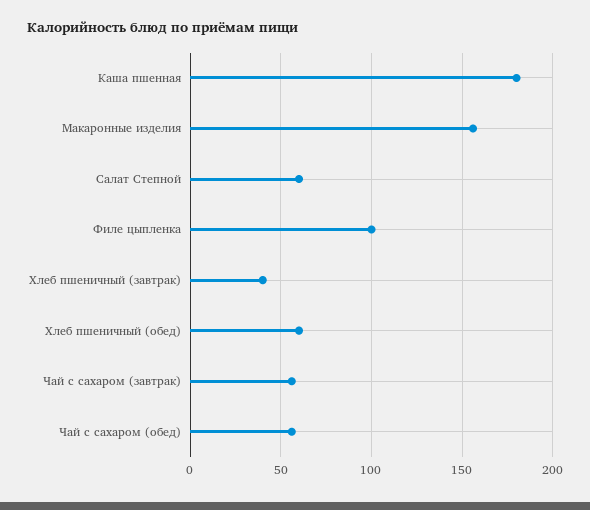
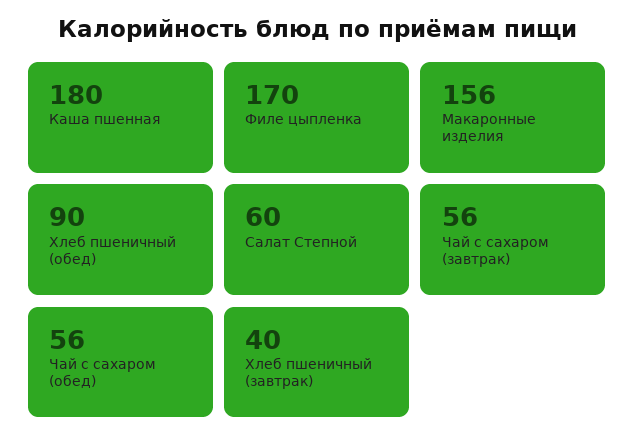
Филе цыпленка: 100 -> 170
Хлеб пшеничный (обед): 60 -> 90

